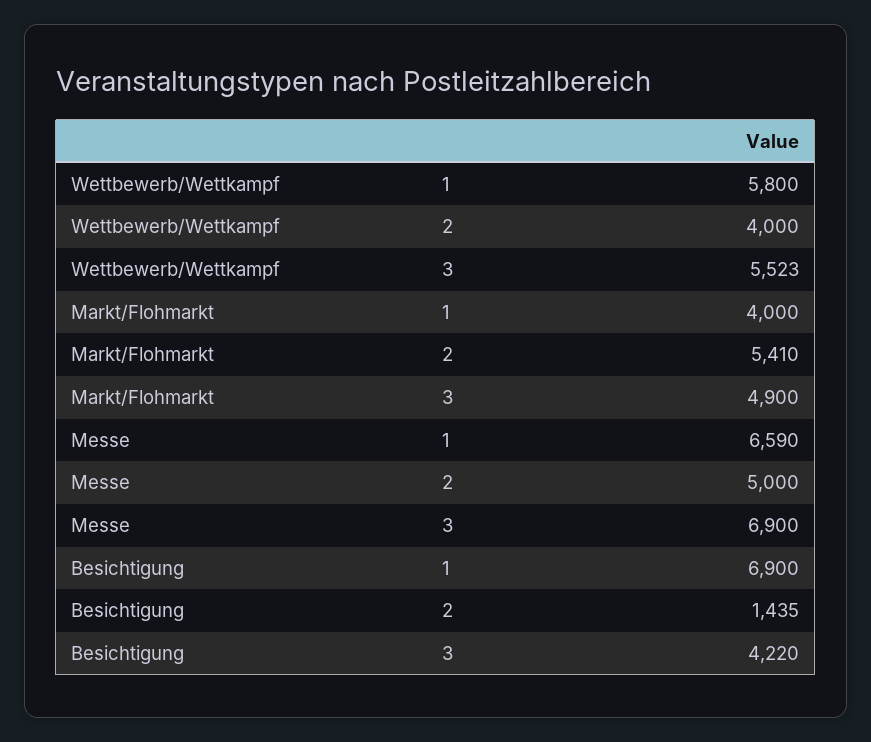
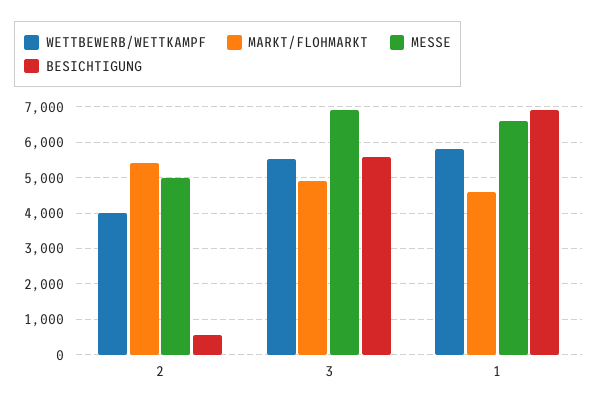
Markt/Flohmarkt, 1: 4000 -> 4600
Besichtigung, 2: 1435 -> 600
Besichtigung, 3: 4220 -> 5600

